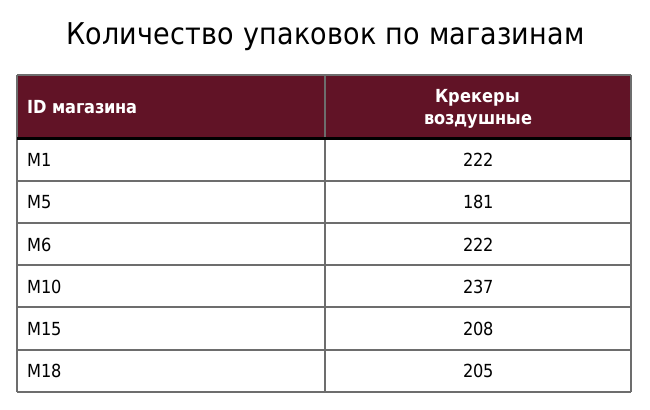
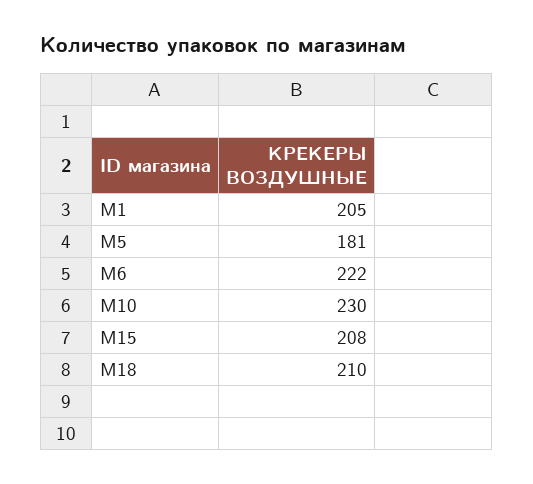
M1: 222 -> 205
M10: 237 -> 230
M18: 205 -> 210

